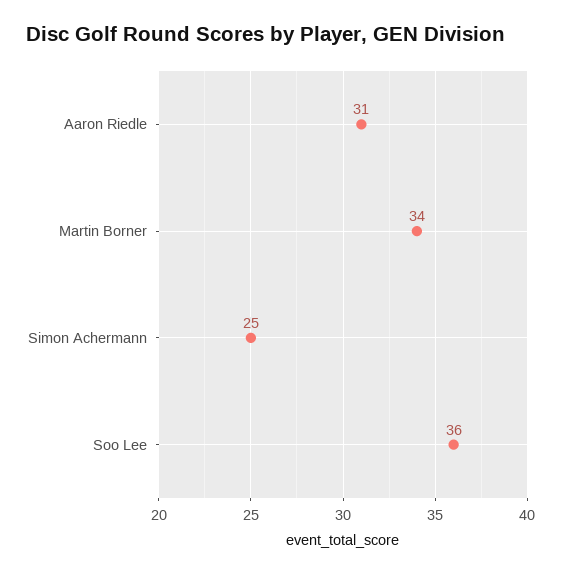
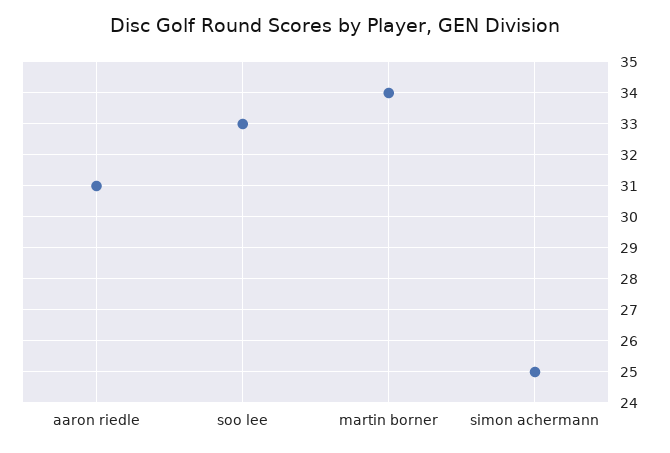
Soo Lee: 36 -> 33

